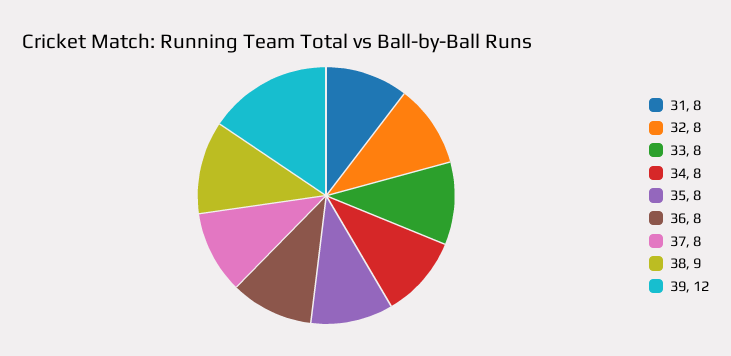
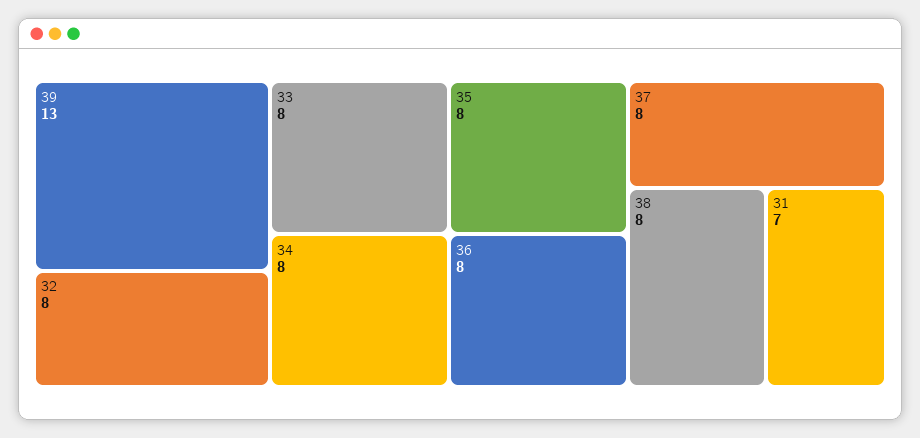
31: 8 -> 7
38: 9 -> 8
39: 12 -> 13

